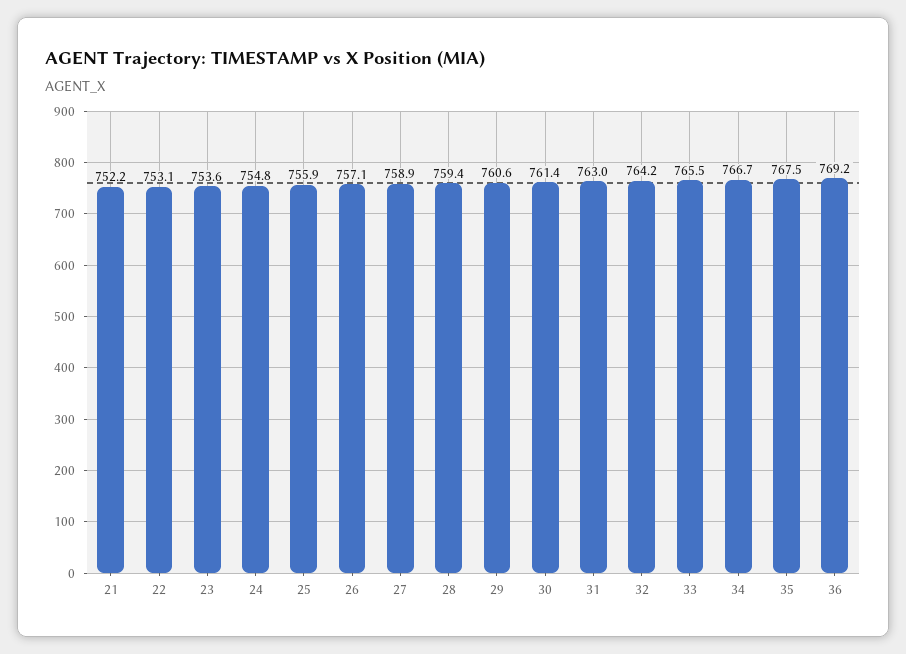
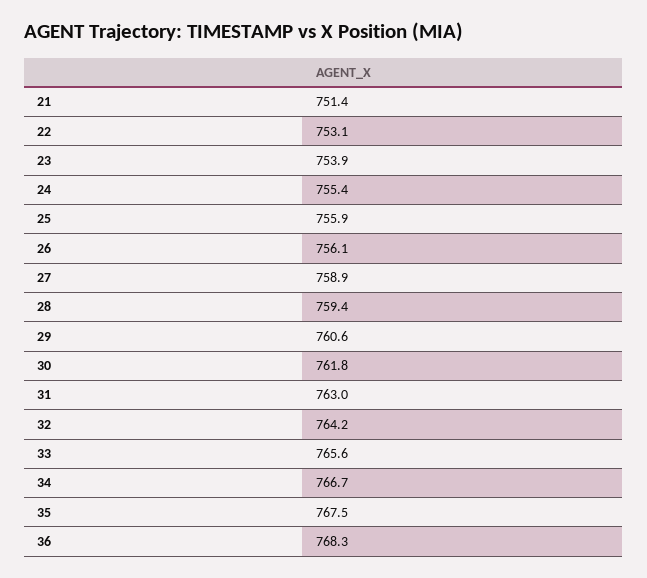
21: 752.2 -> 751.4
23: 753.6 -> 753.9
24: 754.8 -> 755.4
26: 757.1 -> 756.1
30: 761.4 -> 761.8
33: 765.5 -> 765.6
36: 769.2 -> 768.3

